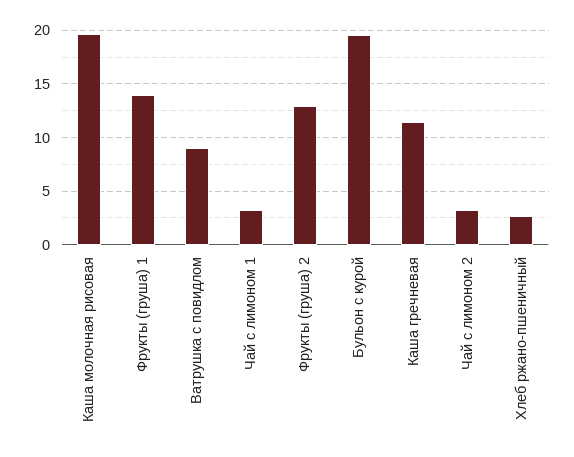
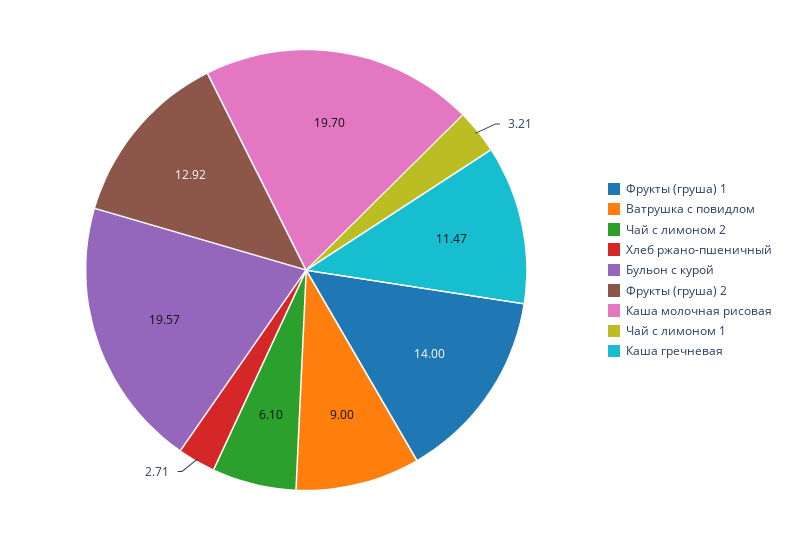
Чай с лимоном 2: 3 -> 6.1

